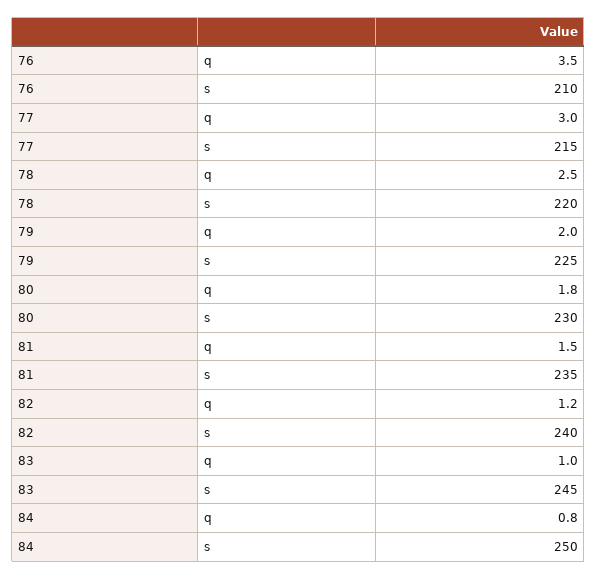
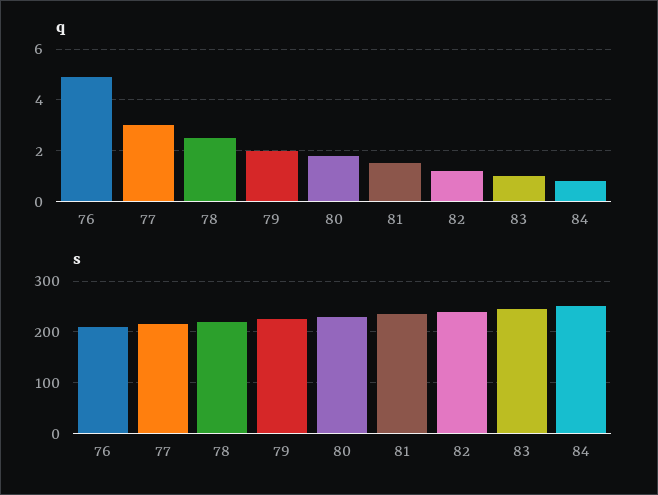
q, 76: 3.5 -> 5

